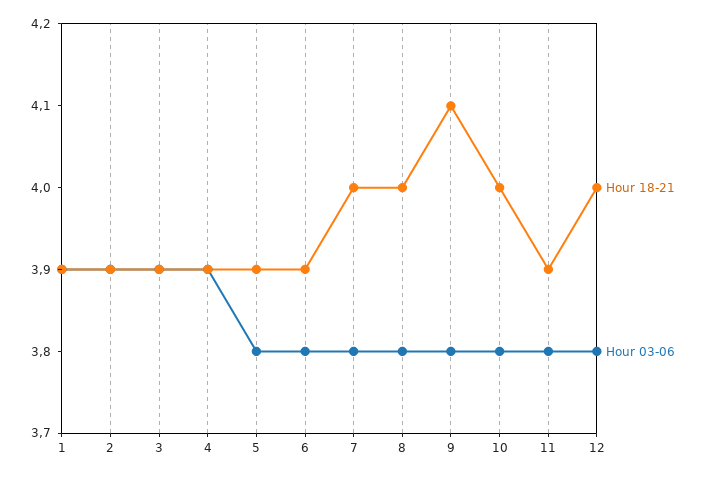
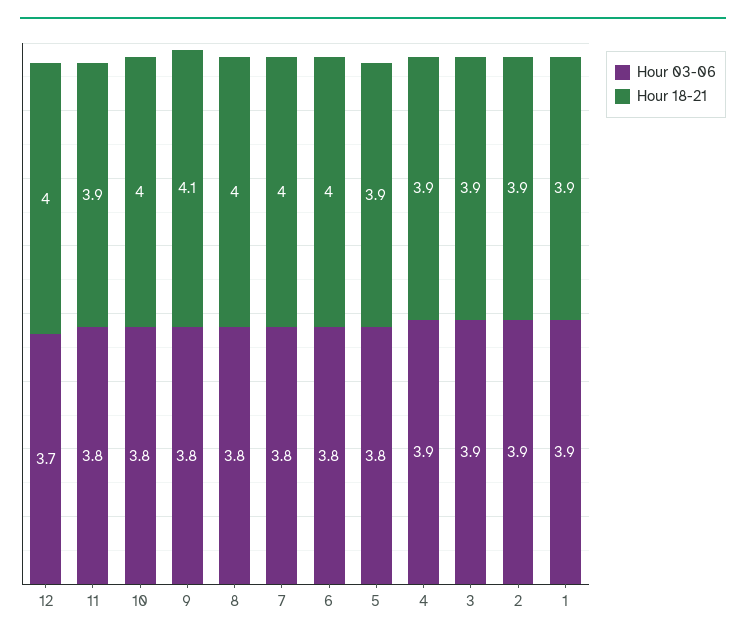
Hour 18-21, 6: 3.9 -> 4
Hour 03-06, 12: 3.8 -> 3.7

